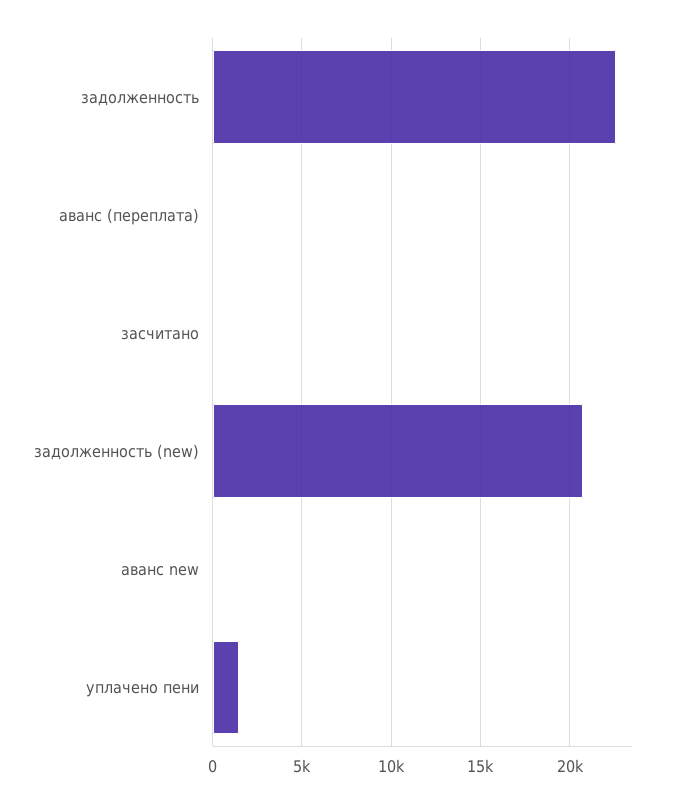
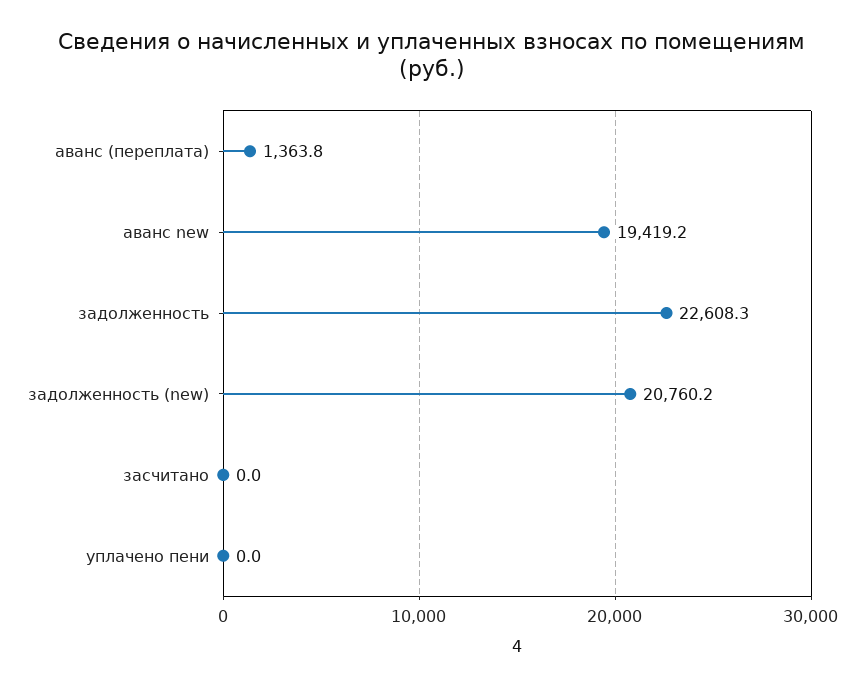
аванс (переплата): 0 -> 1363.8
аванс new: 0 -> 19419.2
уплачено пени: 1500 -> 0

